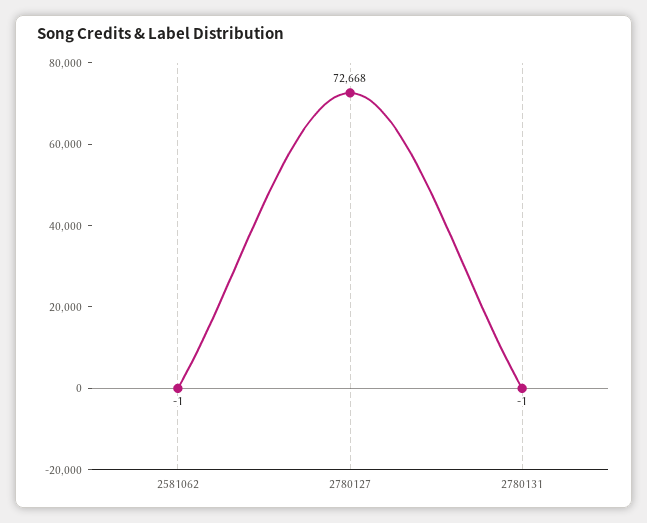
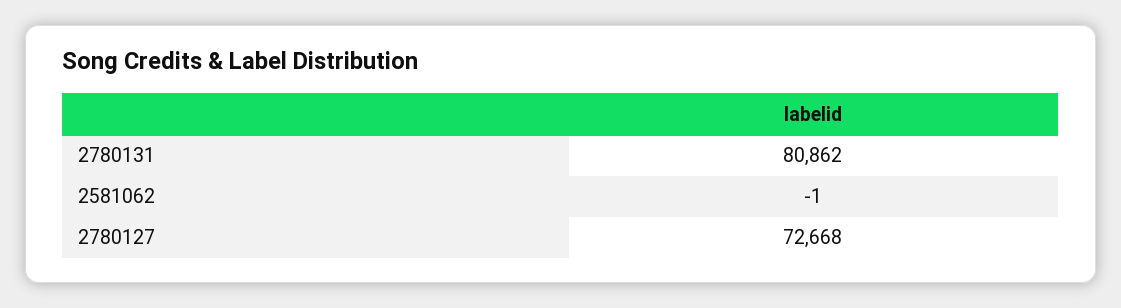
2780131: -1 -> 80862

